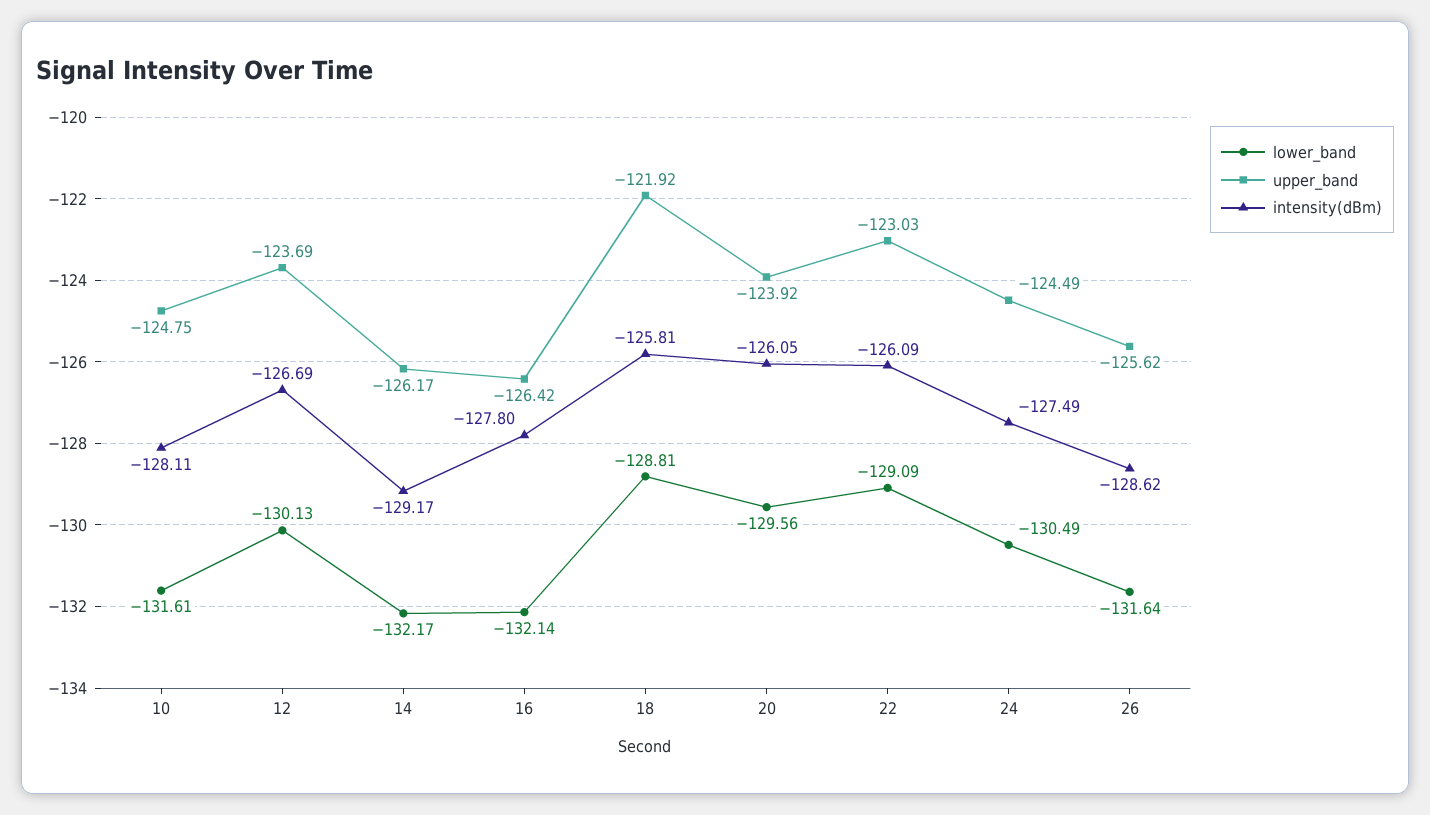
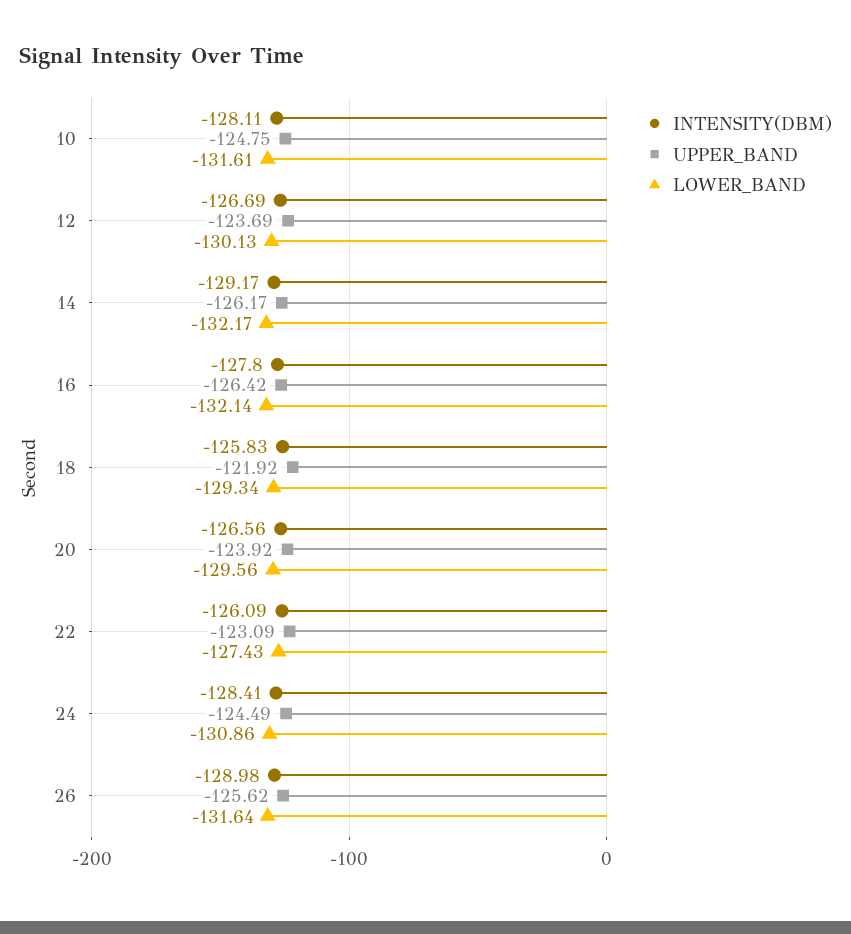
lower_band, 18: -128.81 -> -129.34
intensity(dBm), 18: -125.81 -> -125.83
intensity(dBm), 20: -126.05 -> -126.56
lower_band, 22: -129.09 -> -127.43
upper_band, 22: -123.03 -> -123.09
lower_band, 24: -130.49 -> -130.86
intensity(dBm), 24: -127.49 -> -128.41
intensity(dBm), 26: -128.62 -> -128.98

